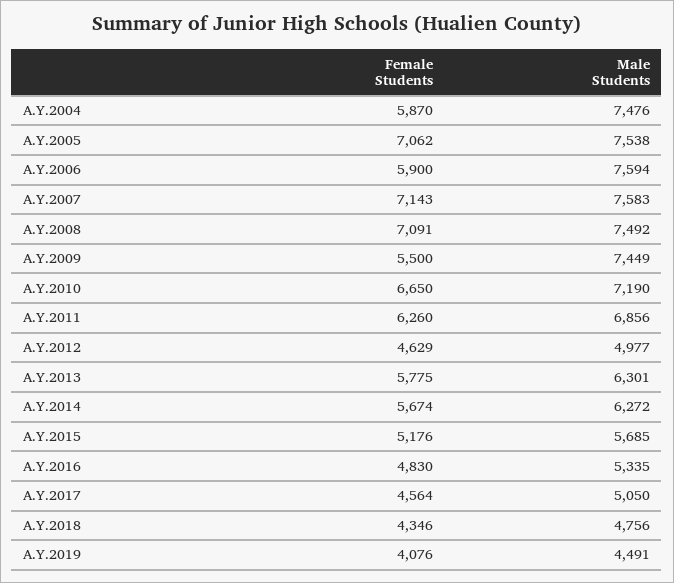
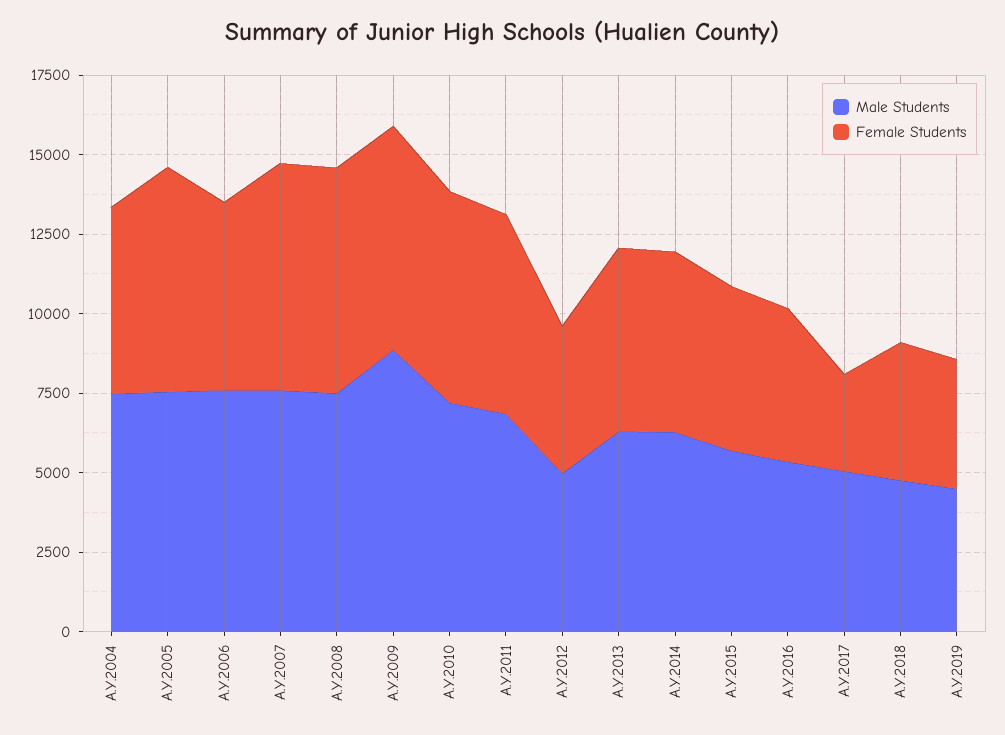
Female Students, A.Y.2009: 5500 -> 7000
Male Students, A.Y.2009: 7449 -> 9000
Female Students, A.Y.2017: 4564 -> 3000

